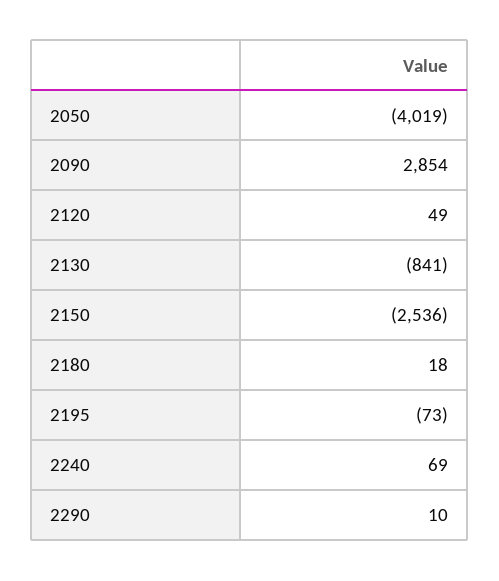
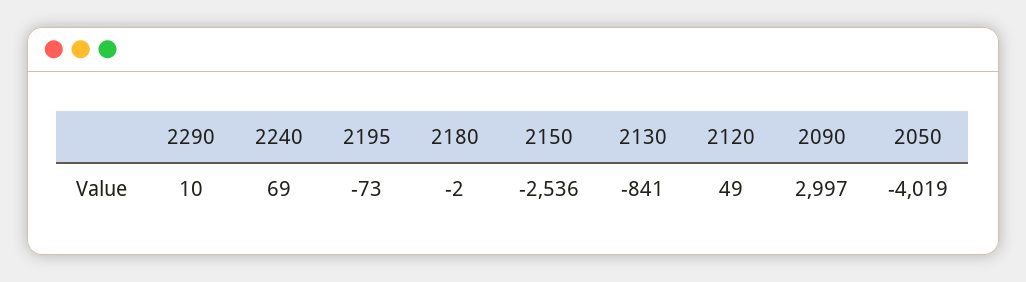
2090: 2854 -> 2997
2180: 18 -> -2

